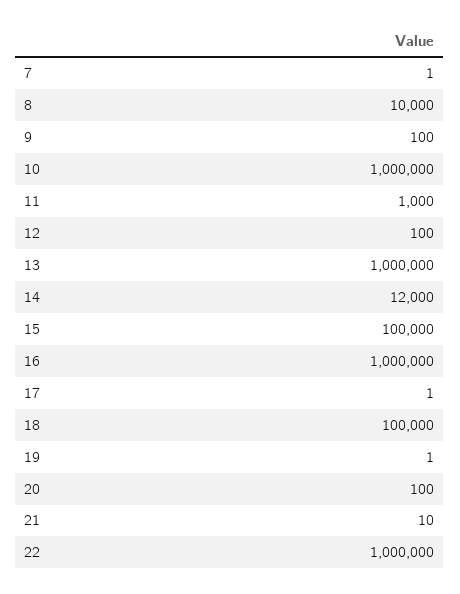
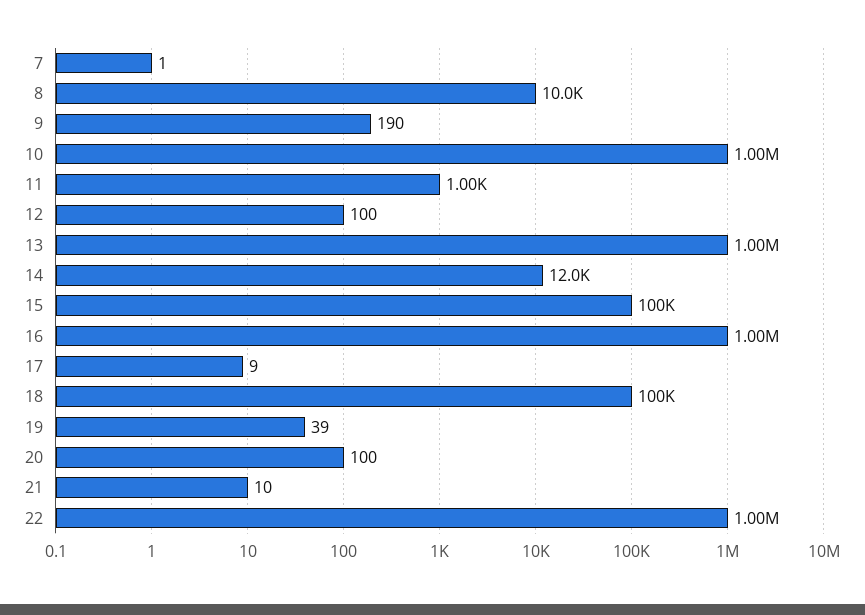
9: 100 -> 190
17: 1 -> 9
19: 1 -> 39

